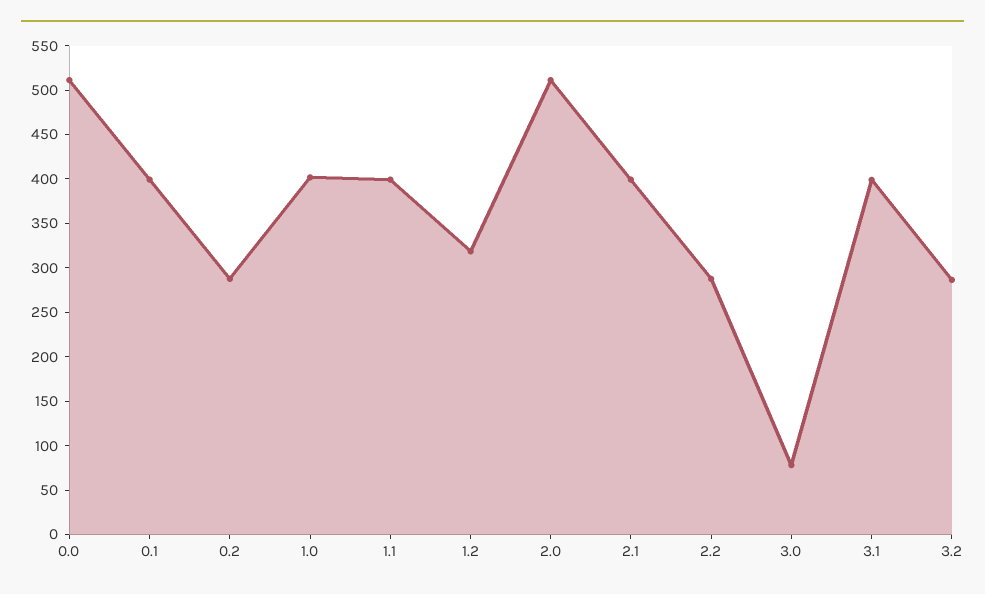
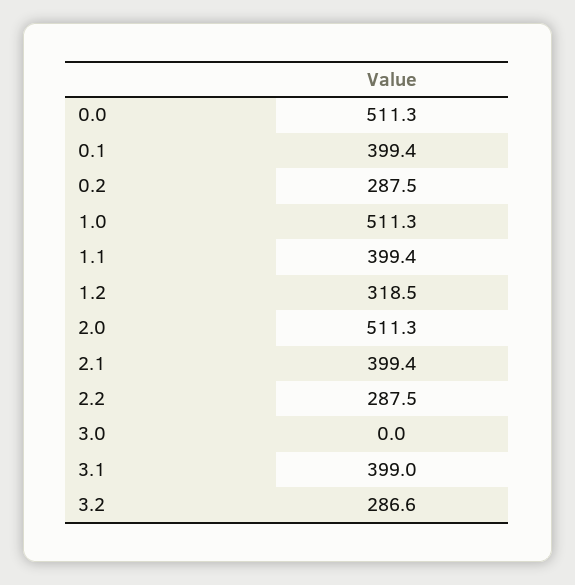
1.0: 400 -> 511.3
3.0: 80 -> 0

